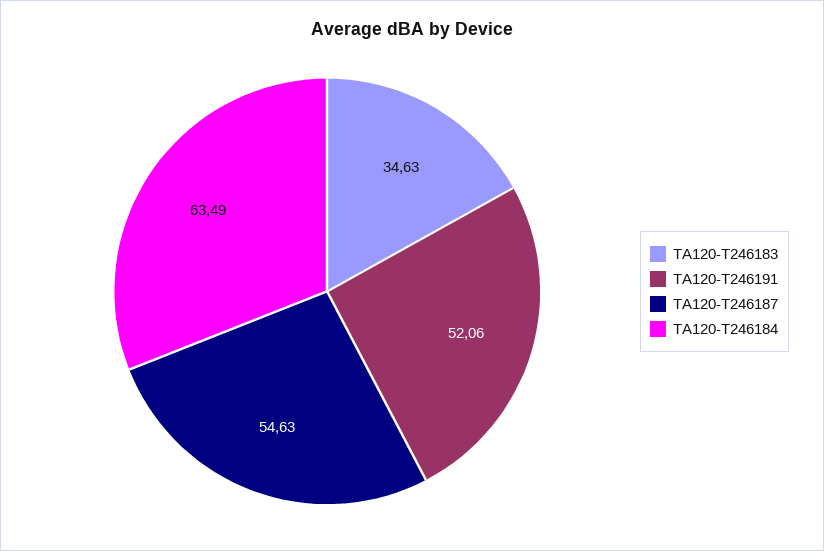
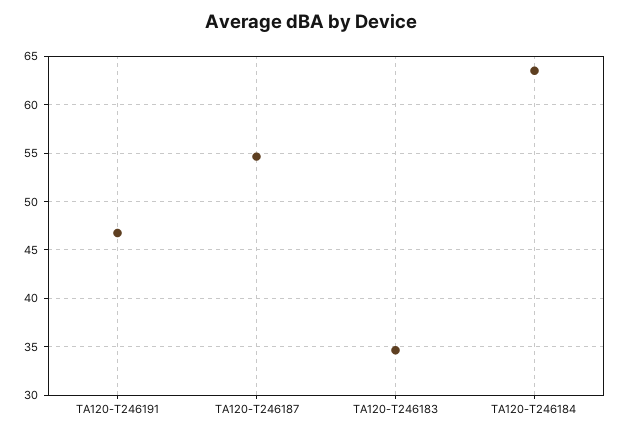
TA120-T246191: 52.06 -> 47

